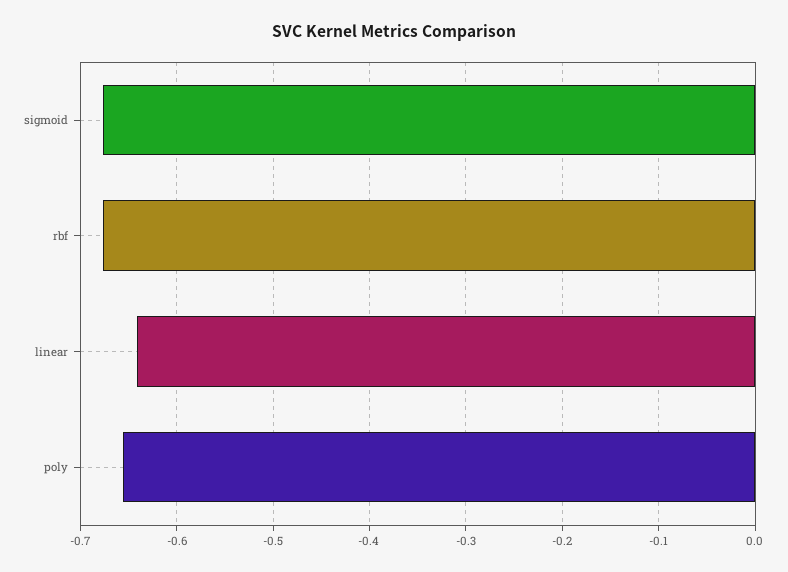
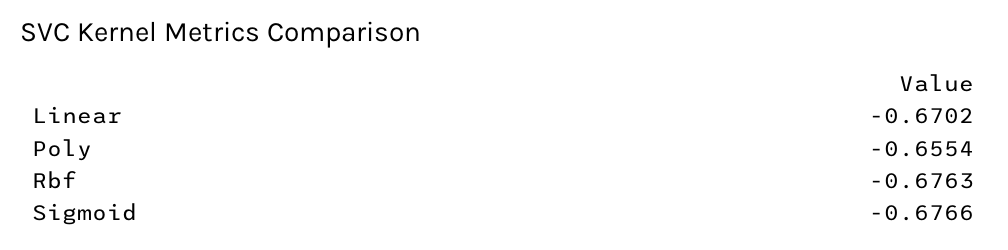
linear: -0.64 -> -0.6702

